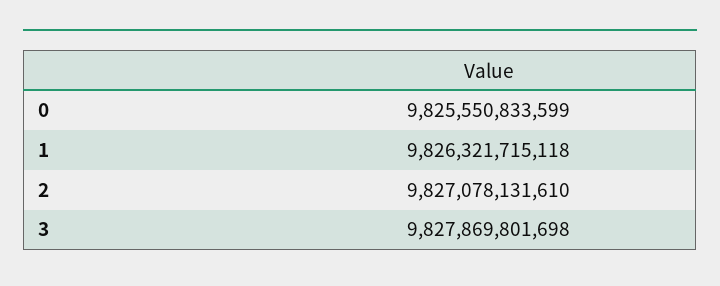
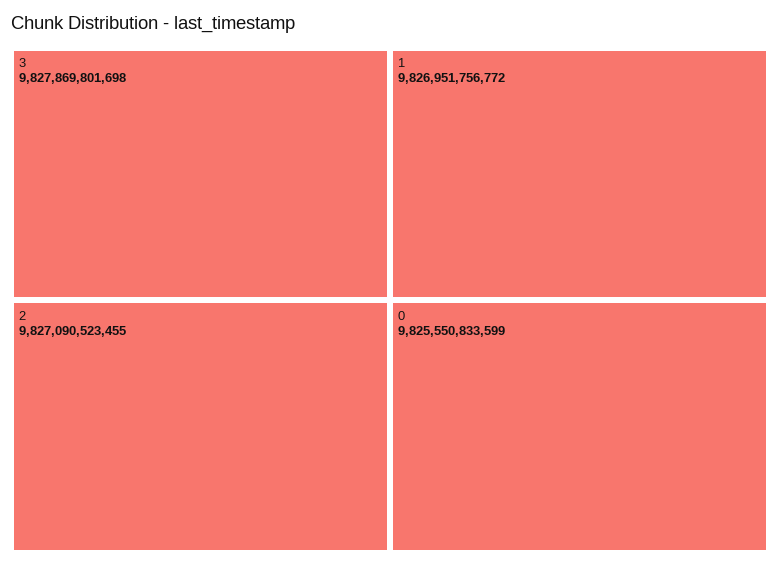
1: 9826321715118 -> 9826951756772
2: 9827078131610 -> 9827090523455

